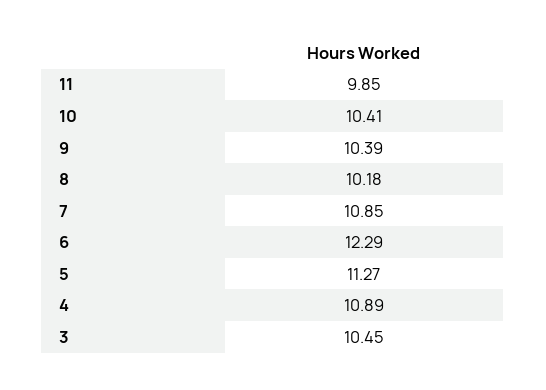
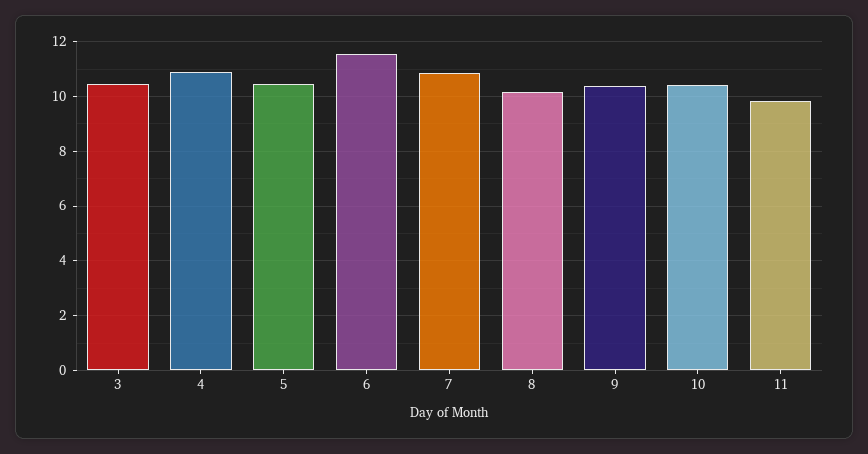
6: 12.29 -> 11.5
5: 11.27 -> 10.5

